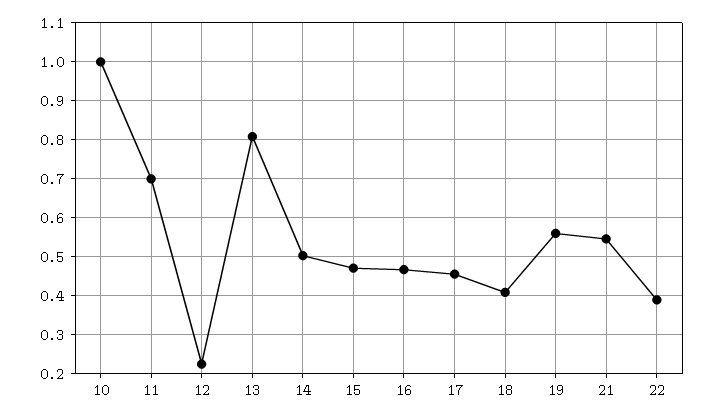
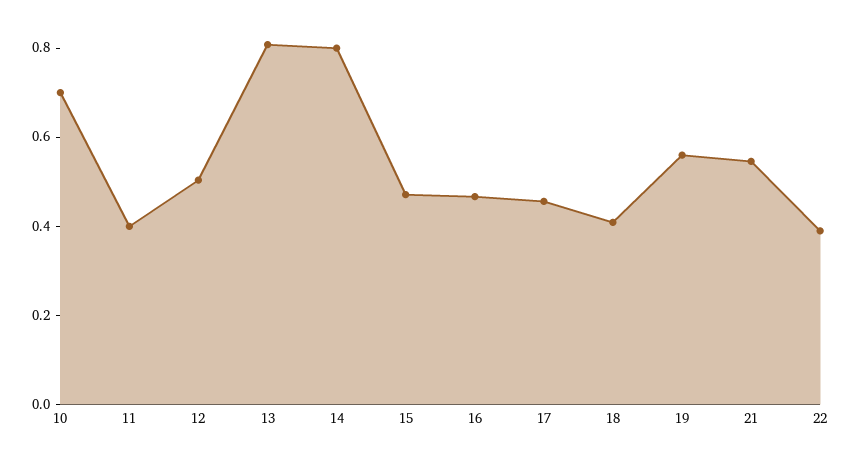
10: 1 -> 0.7
11: 0.7 -> 0.4
12: 0.22 -> 0.5
14: 0.5 -> 0.8

